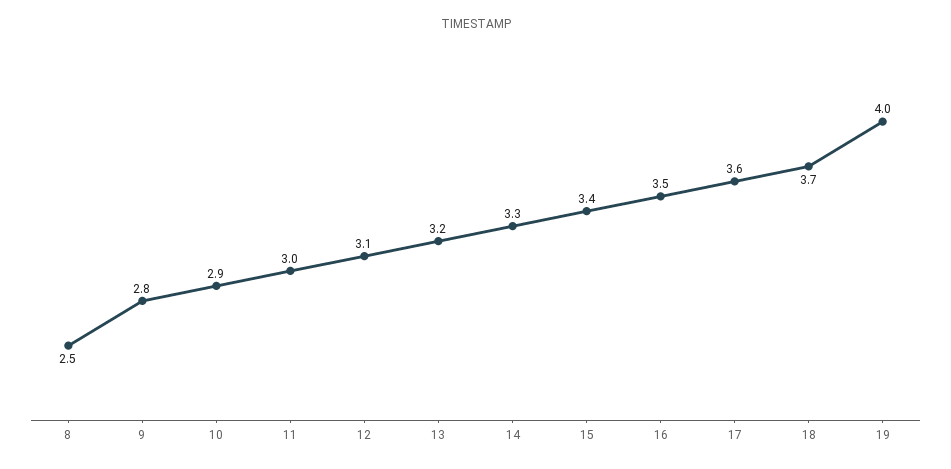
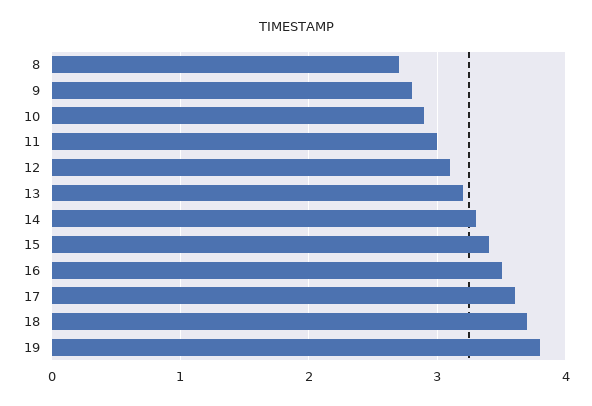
8: 2.5 -> 2.7
19: 4 -> 3.8

